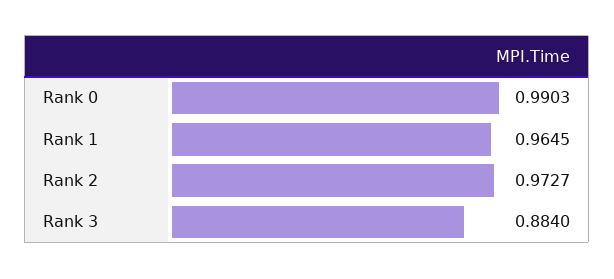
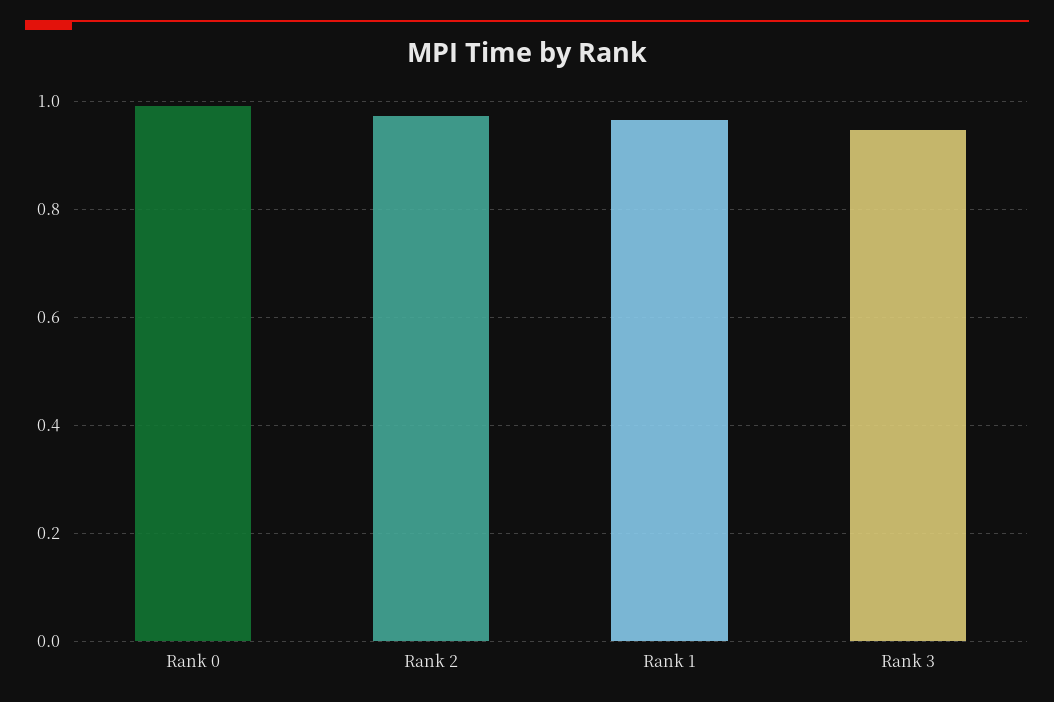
Rank 3: 0.884 -> 0.94

